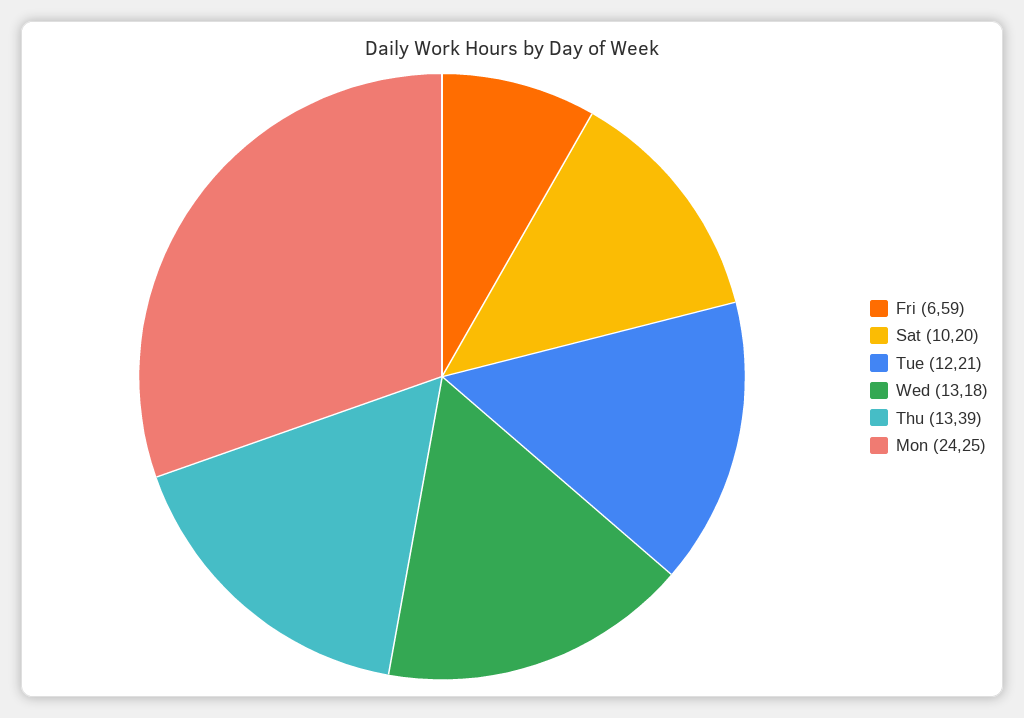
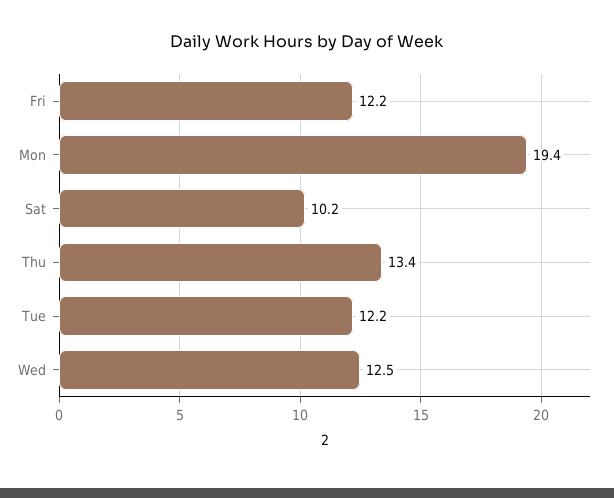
Fri: 6.59 -> 12.2
Wed: 13.18 -> 12.5
Mon: 24.25 -> 19.4

